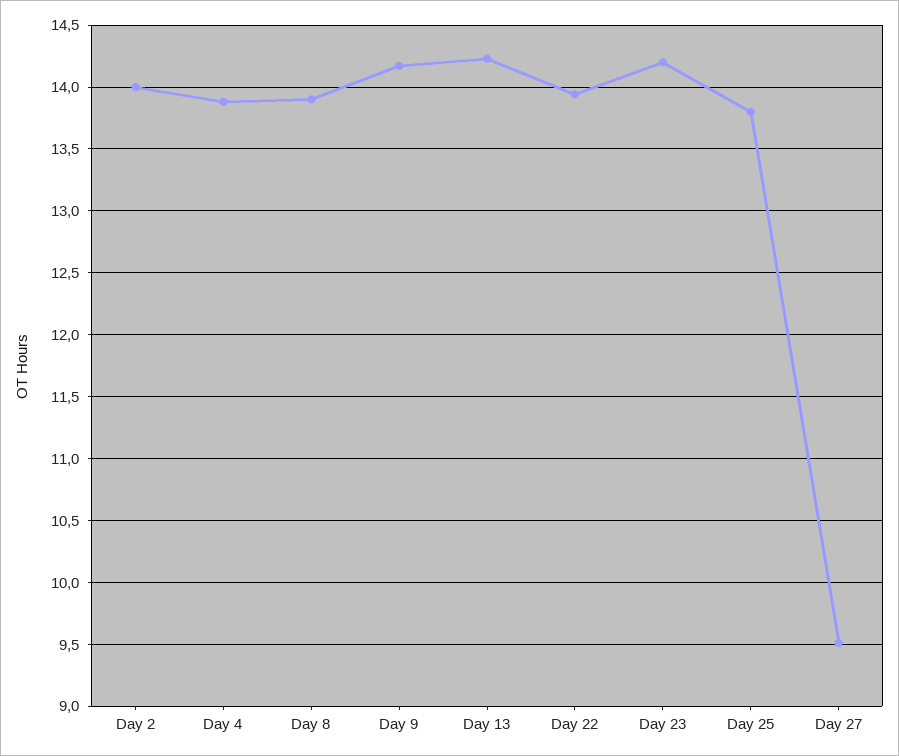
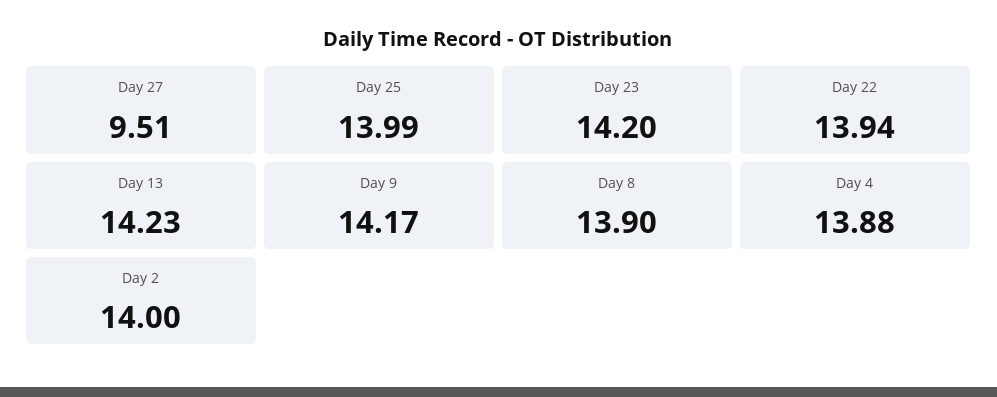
Day 25: 13.8 -> 13.99

